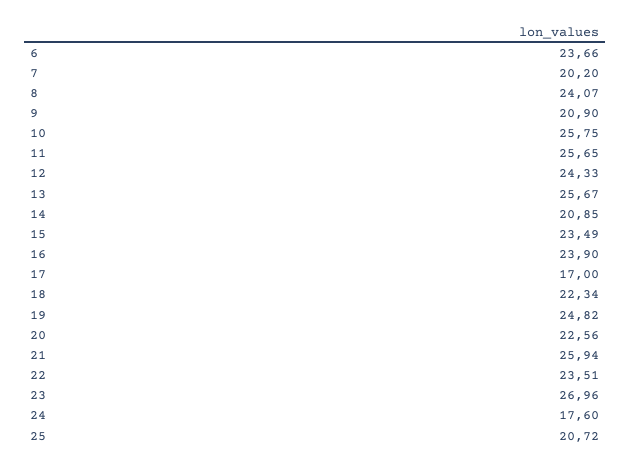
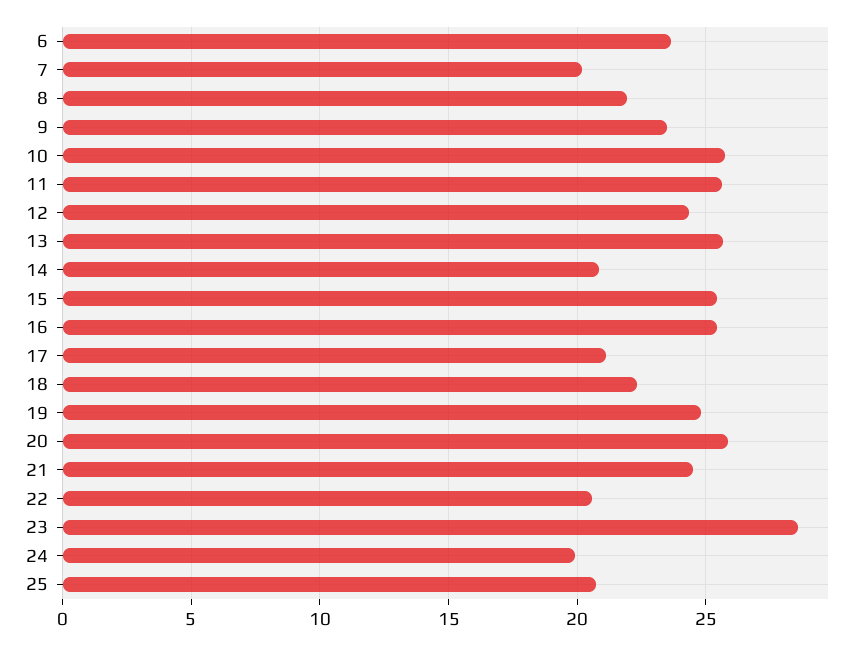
8: 24.07 -> 22
9: 20.9 -> 23.5
15: 23.49 -> 25.5
16: 23.9 -> 25.5
17: 17 -> 21
20: 22.56 -> 26
21: 25.94 -> 24.5
22: 23.51 -> 20.5
23: 26.96 -> 28.5
24: 17.6 -> 20

